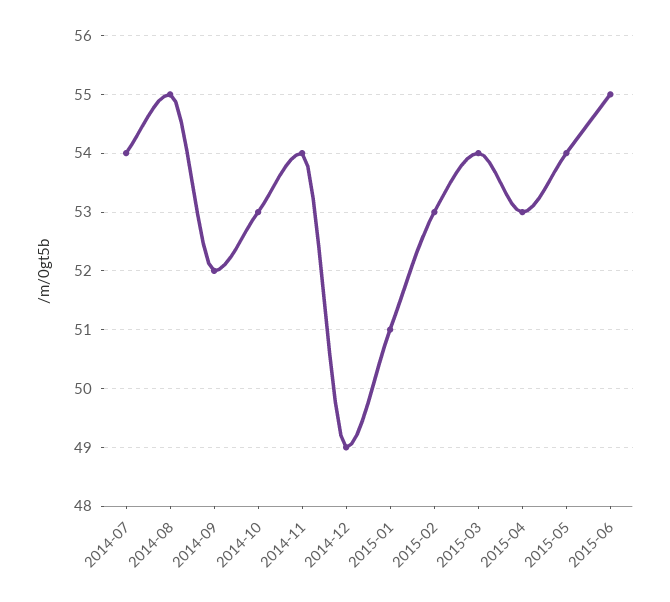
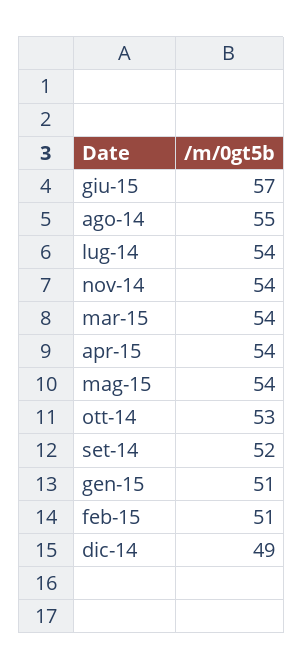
2015-02: 53 -> 51
2015-04: 53 -> 54
2015-06: 55 -> 57

